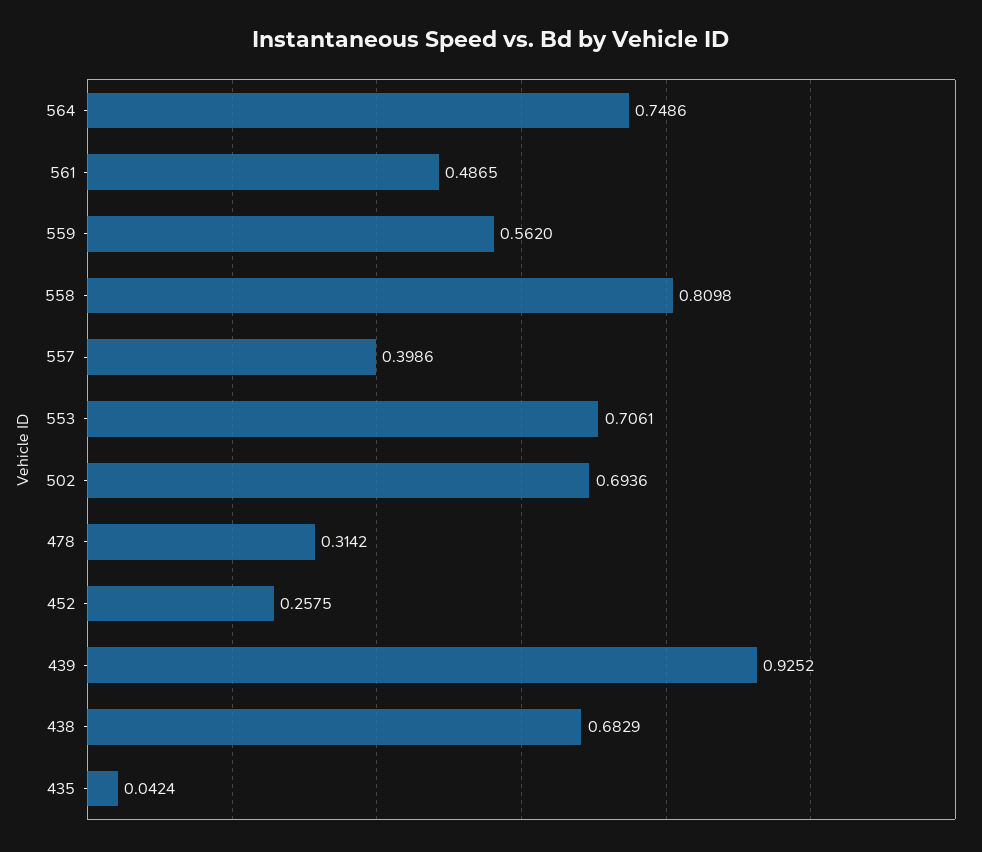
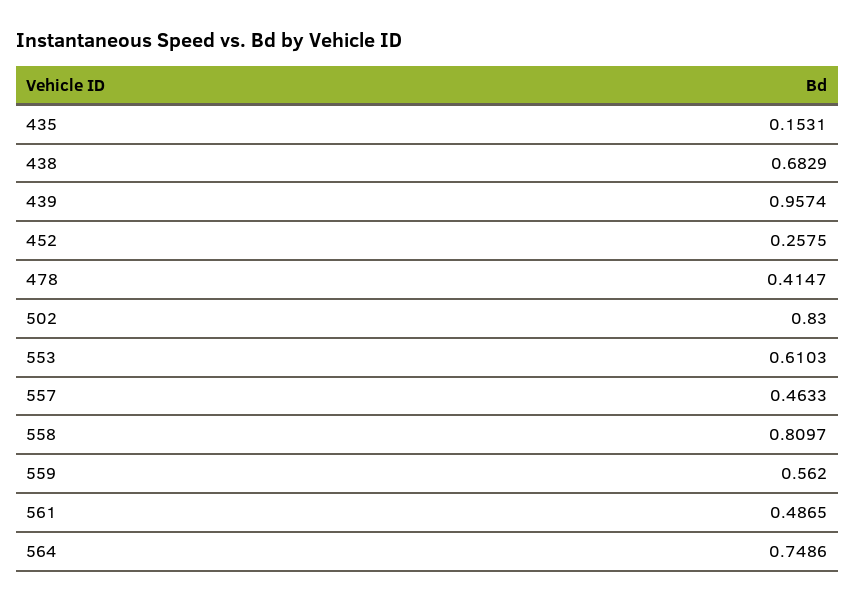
558: 0.8098 -> 0.8097
557: 0.3986 -> 0.4633
553: 0.7061 -> 0.6103
502: 0.6936 -> 0.83
478: 0.3142 -> 0.4147
439: 0.9252 -> 0.9574
435: 0.0424 -> 0.1531

